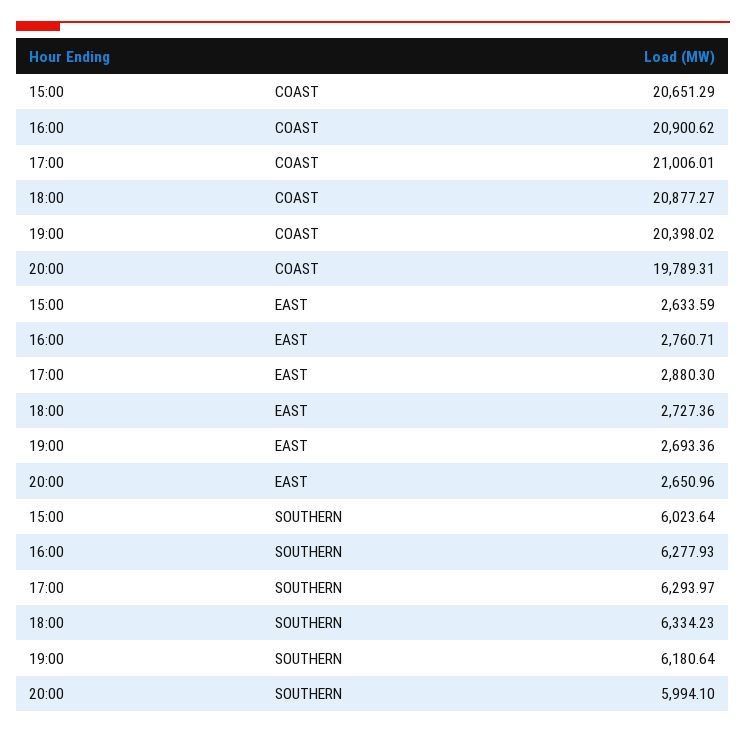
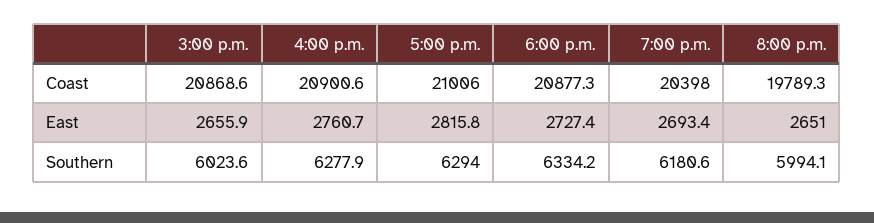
15:00, COAST: 20651.29 -> 20868.6
15:00, EAST: 2633.59 -> 2655.9
17:00, EAST: 2880.3 -> 2815.8

